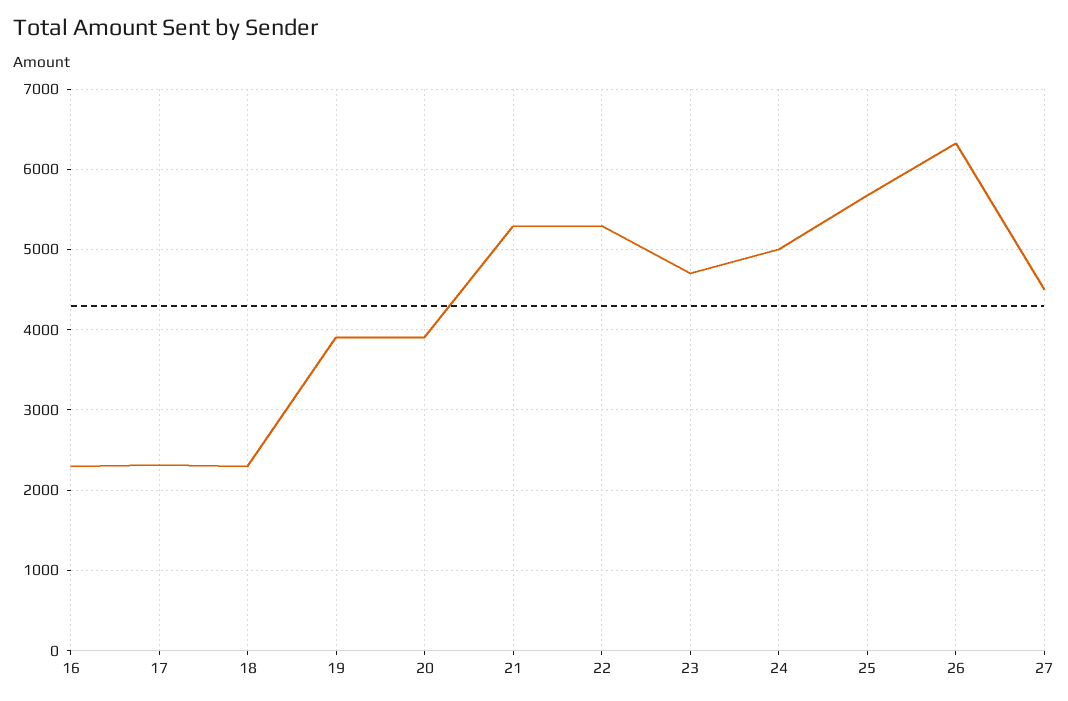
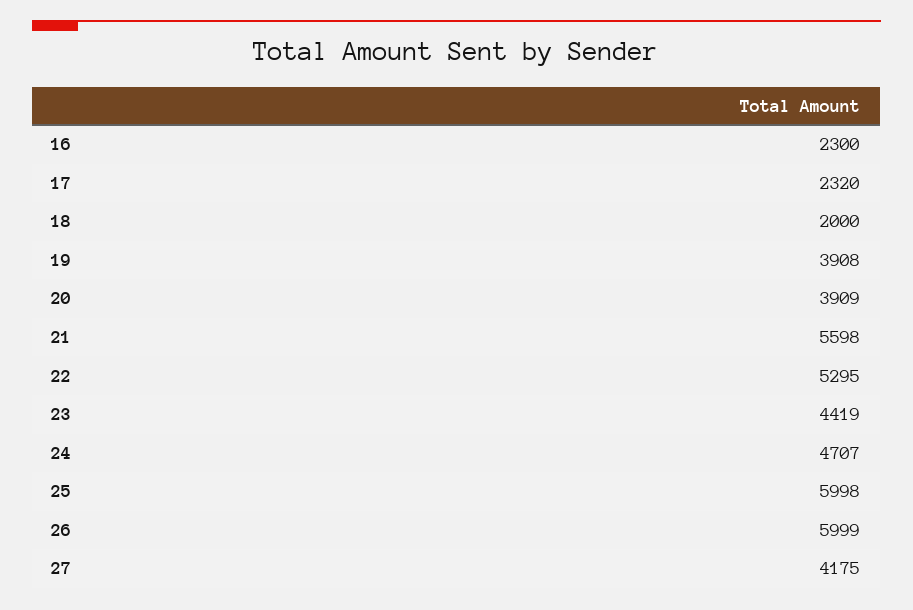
18: 2300 -> 2000
21: 5300 -> 5598
23: 4700 -> 4419
24: 5000 -> 4707
25: 5700 -> 5998
26: 6300 -> 5999
27: 4500 -> 4175

